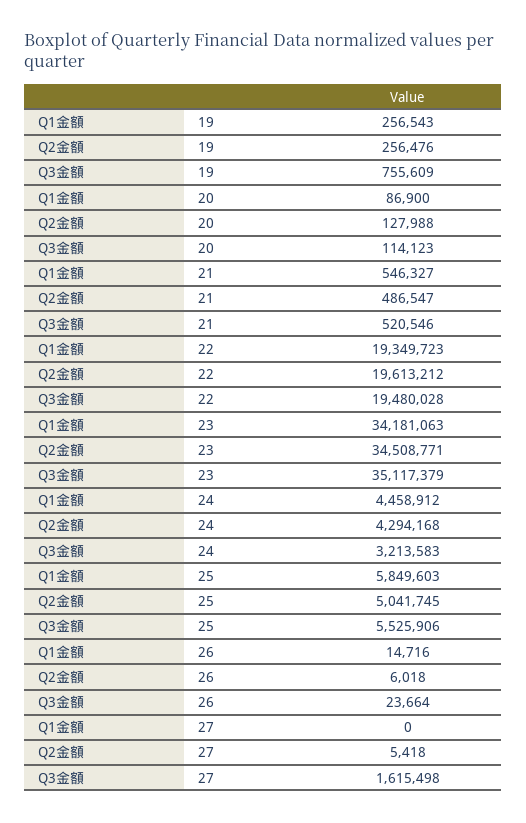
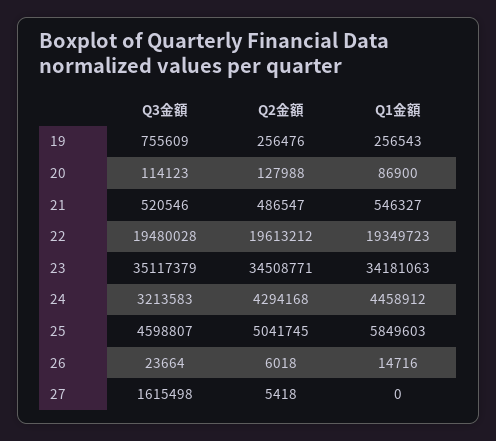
Q3金額, 25: 5525906 -> 4598807

